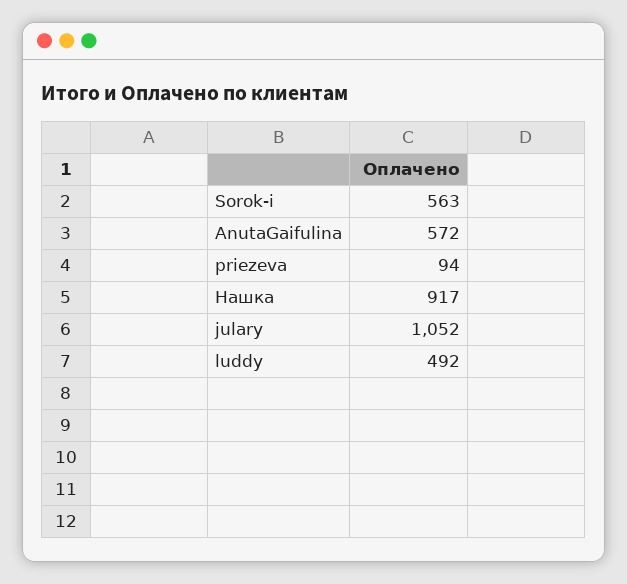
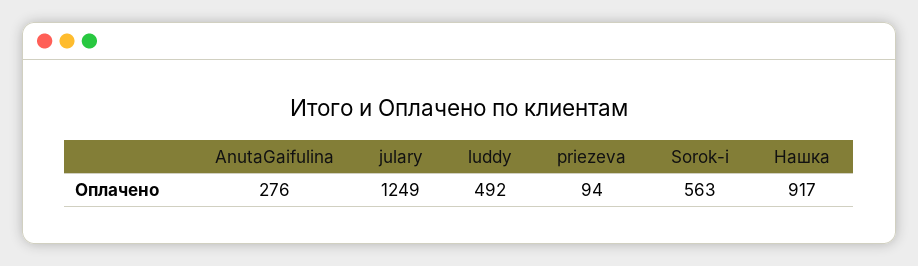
AnutaGaifulina: 572 -> 276
julary: 1052 -> 1249

